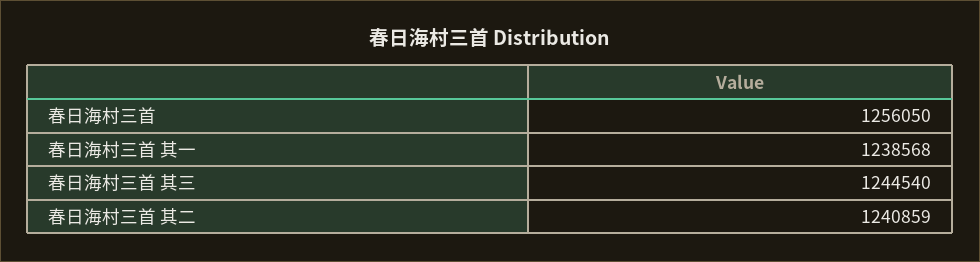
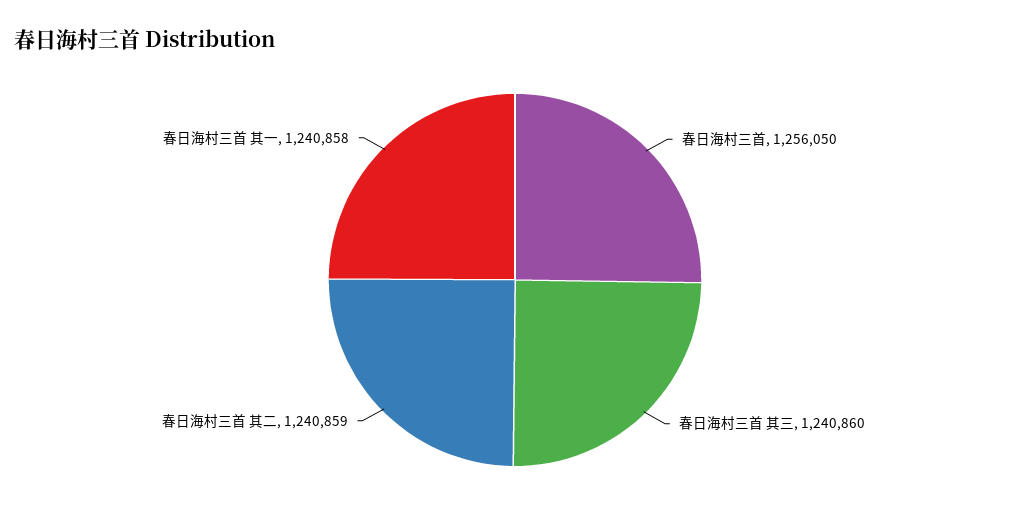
春日海村三首 其一: 1238568 -> 1240858
春日海村三首 其三: 1244540 -> 1240860

